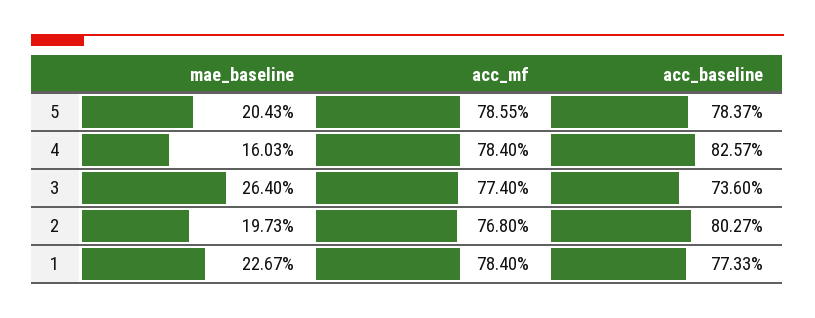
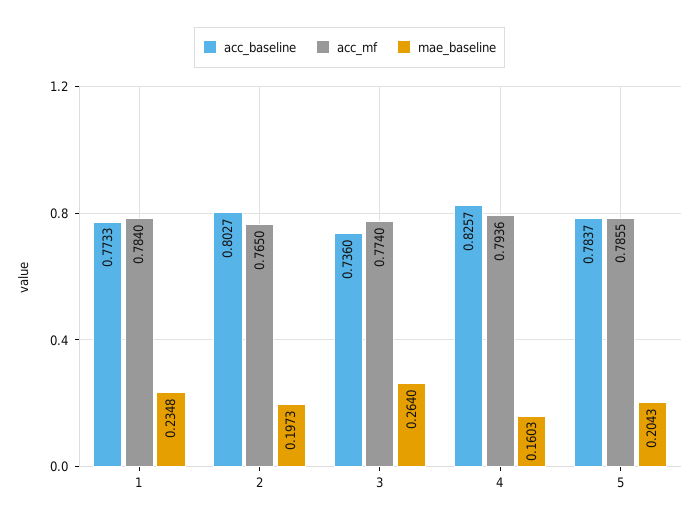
acc_mf, 4: 0.784 -> 0.7936
acc_mf, 2: 0.768 -> 0.765
mae_baseline, 1: 0.2267 -> 0.2348

